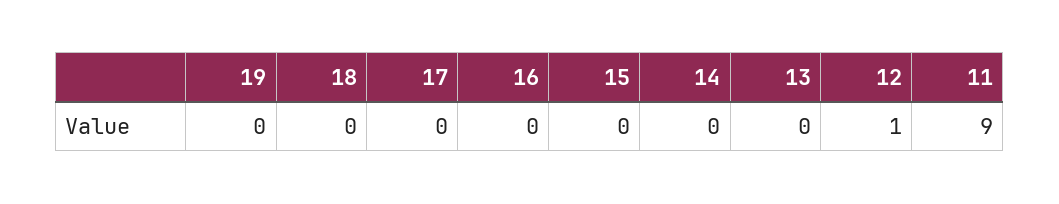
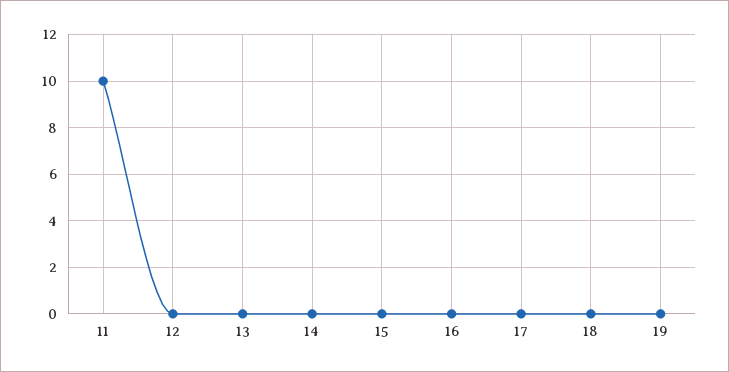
12: 1 -> 0
11: 9 -> 10

